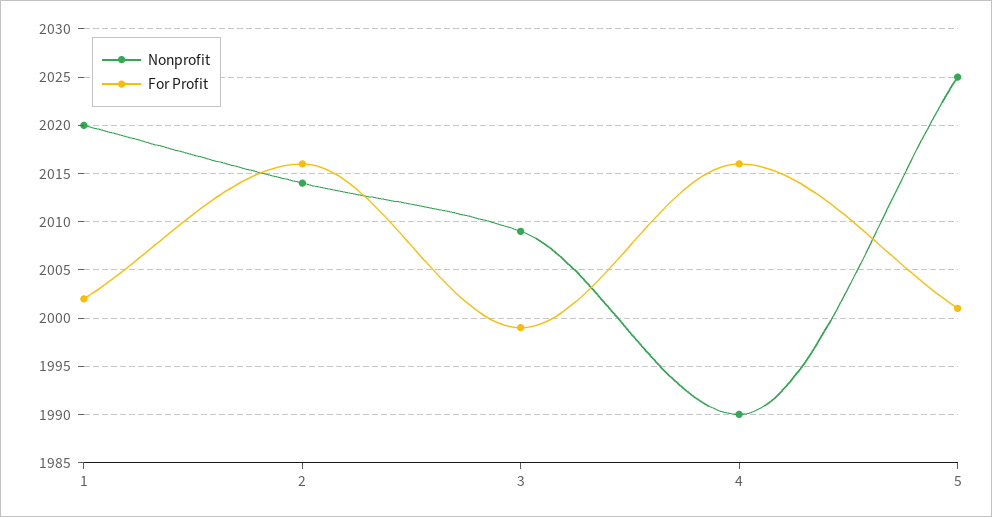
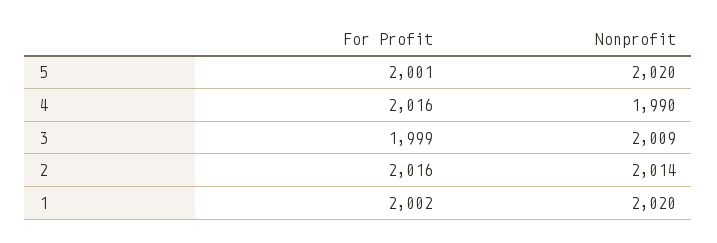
Nonprofit, 5: 2025 -> 2020

